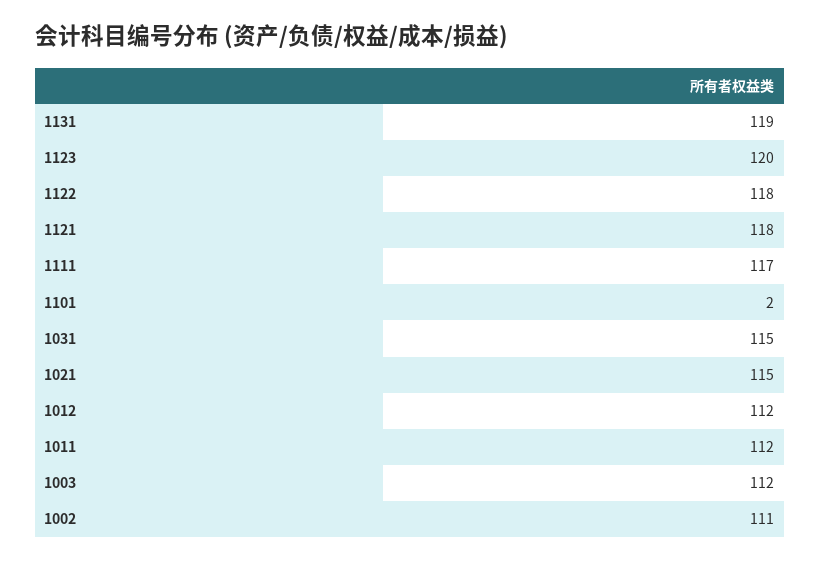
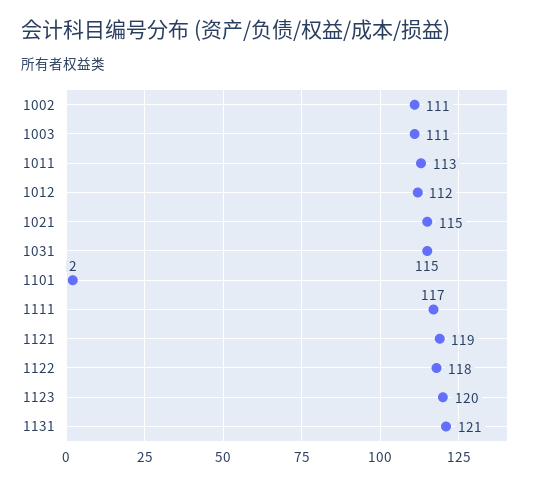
1131: 119 -> 121
1121: 118 -> 119
1011: 112 -> 113
1003: 112 -> 111

